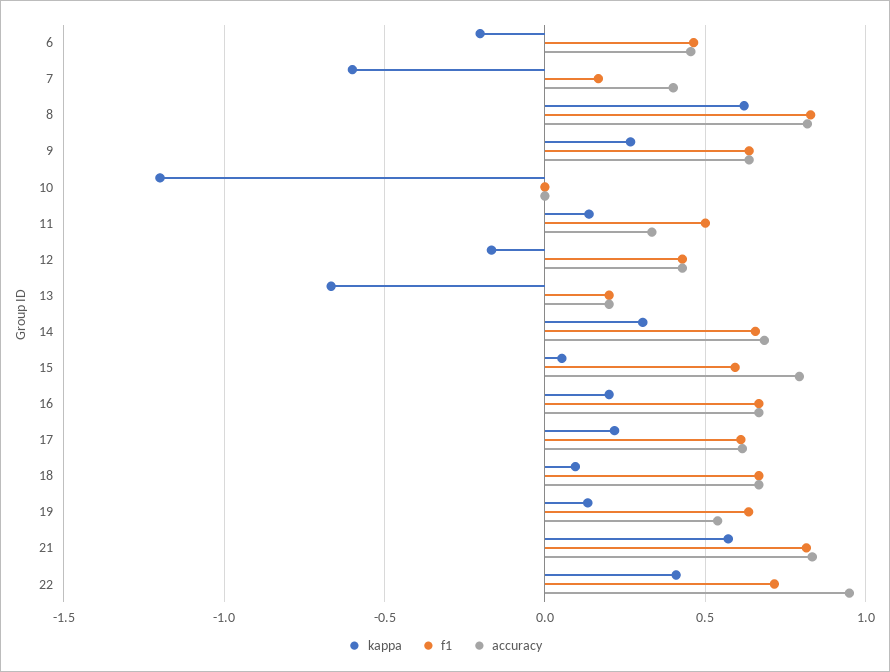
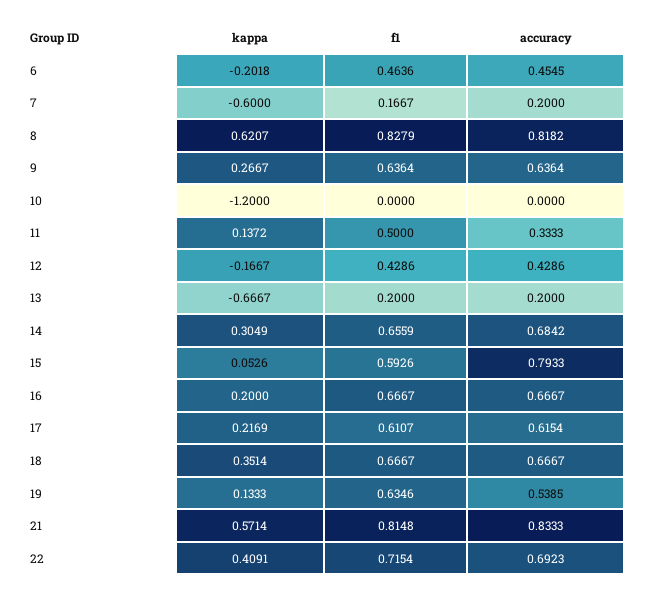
accuracy, 7: 0.4 -> 0.2
kappa, 18: 0.1 -> 0.3514
accuracy, 22: 0.95 -> 0.6923

